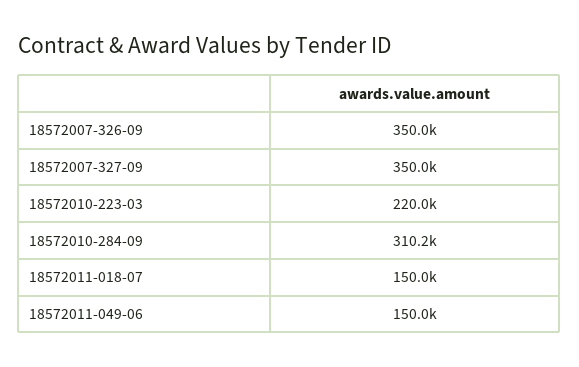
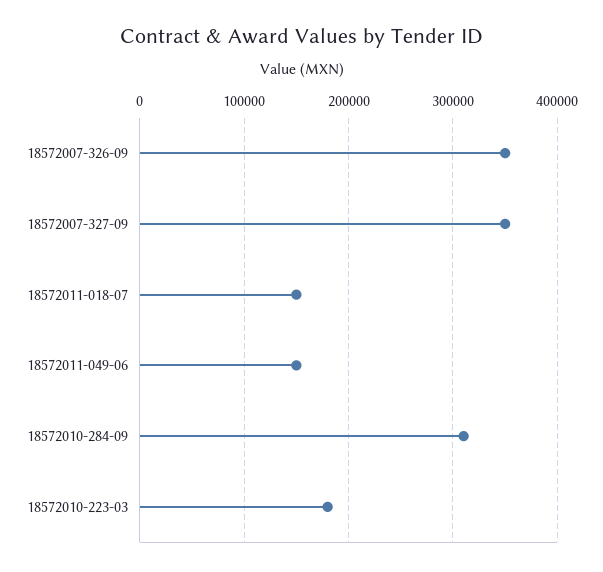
18572010-223-03: 220000 -> 180000

